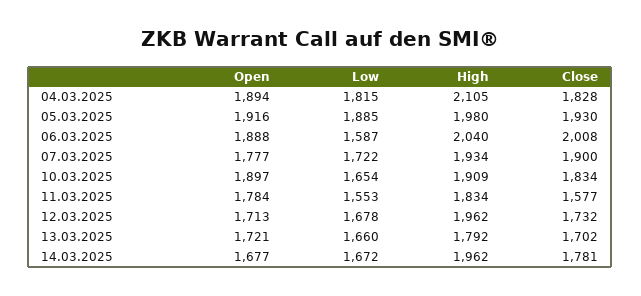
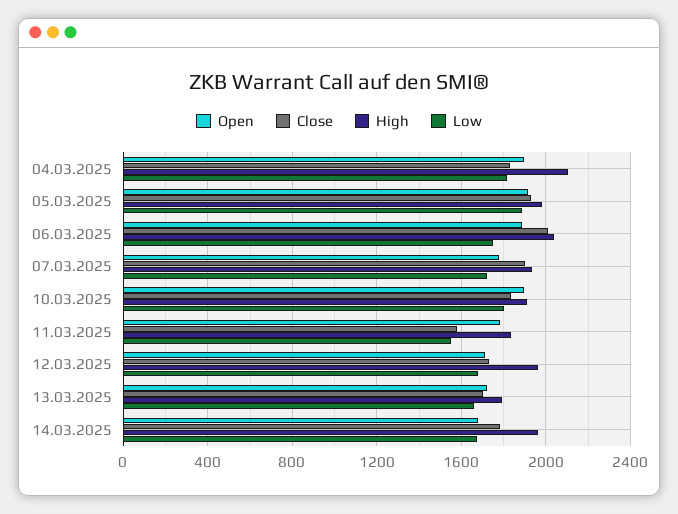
Low, 06.03.2025: 1587 -> 1750
Low, 10.03.2025: 1654 -> 1800

